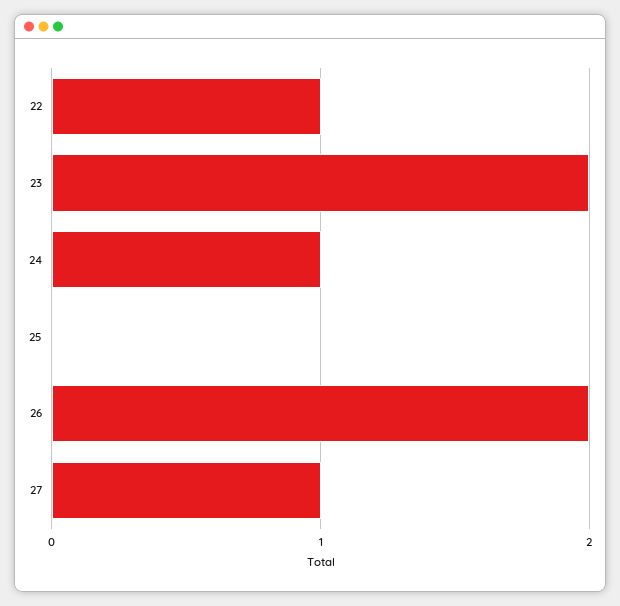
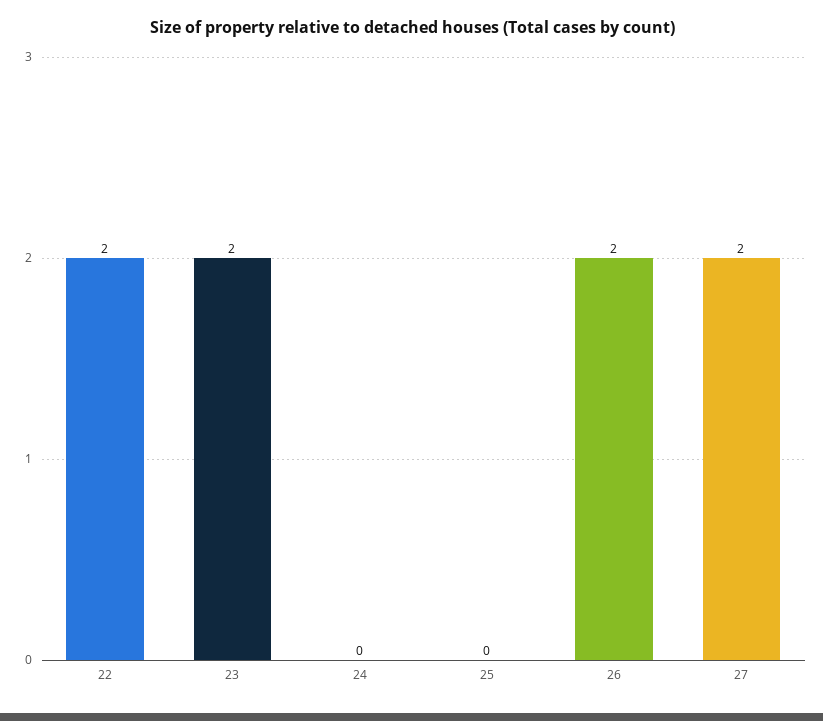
22: 1 -> 2
24: 1 -> 0
27: 1 -> 2

